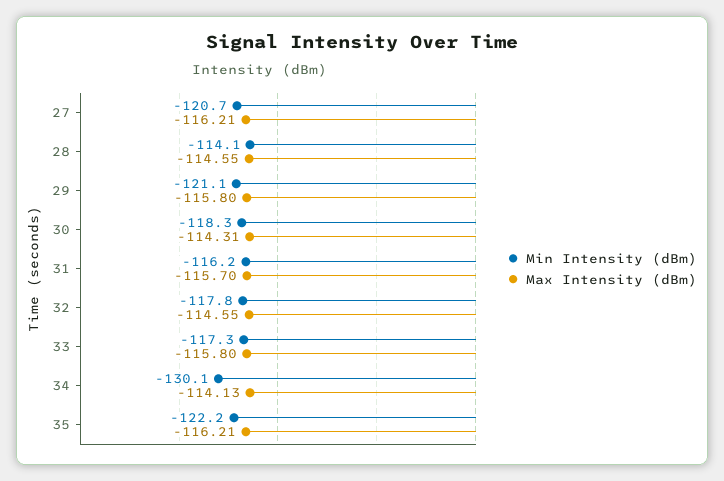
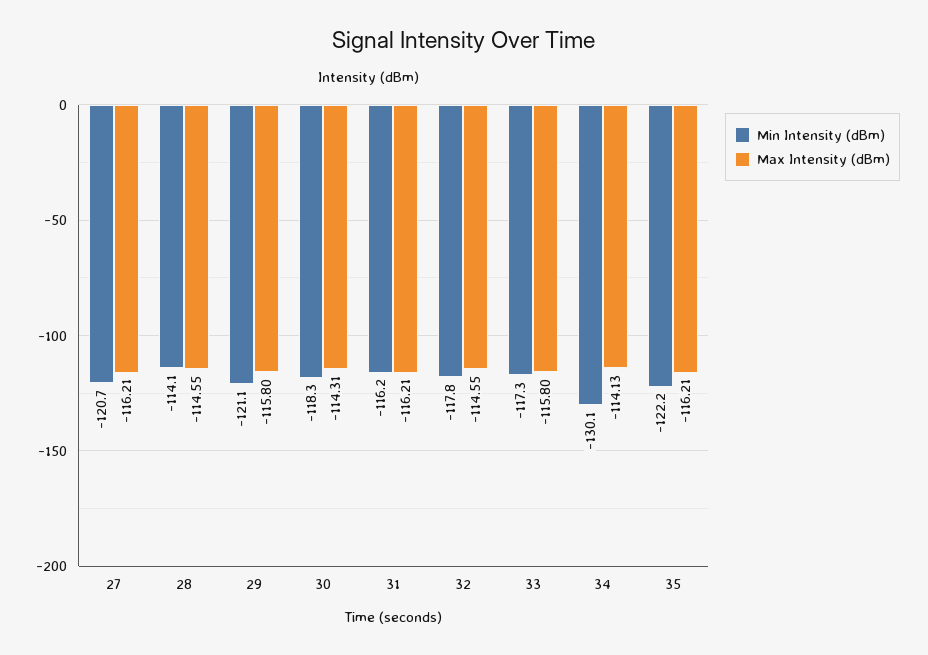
Max Intensity (dBm), 31: -115.7 -> -116.21

